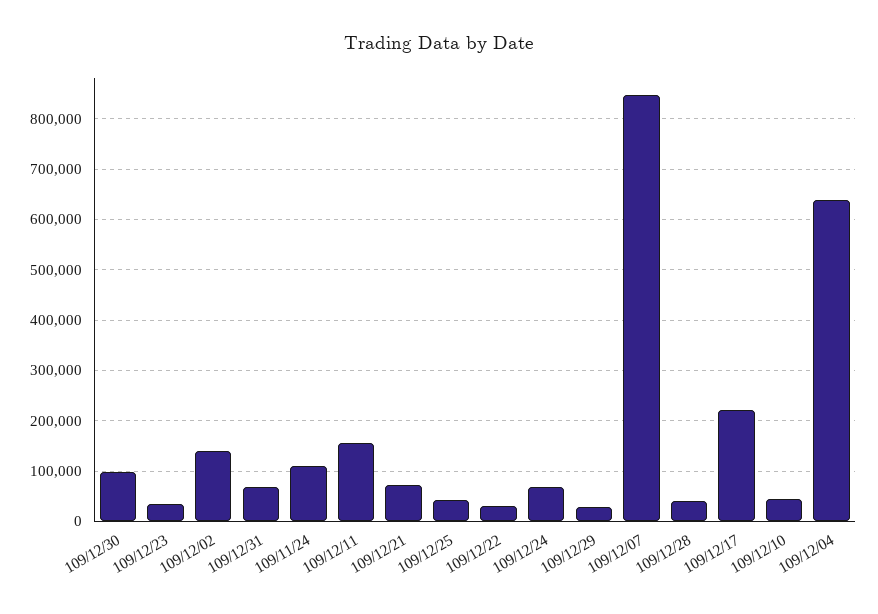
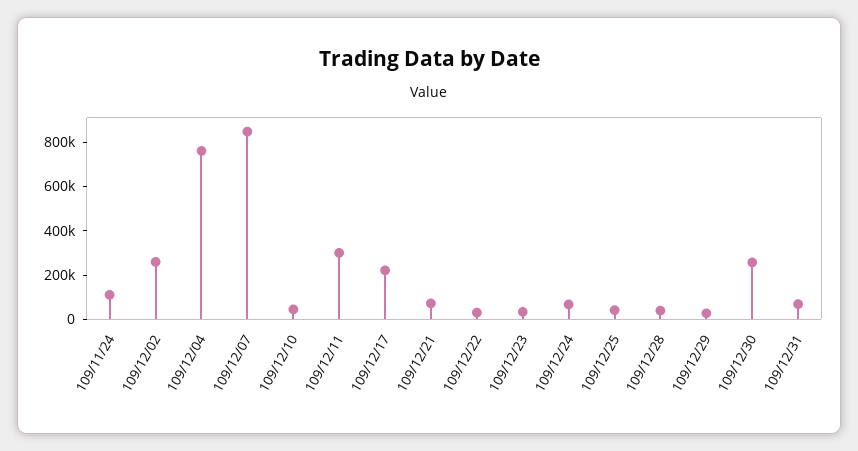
109/12/30: 100000 -> 250000
109/12/02: 140000 -> 250000
109/12/11: 160000 -> 300000
109/12/04: 640000 -> 750000

